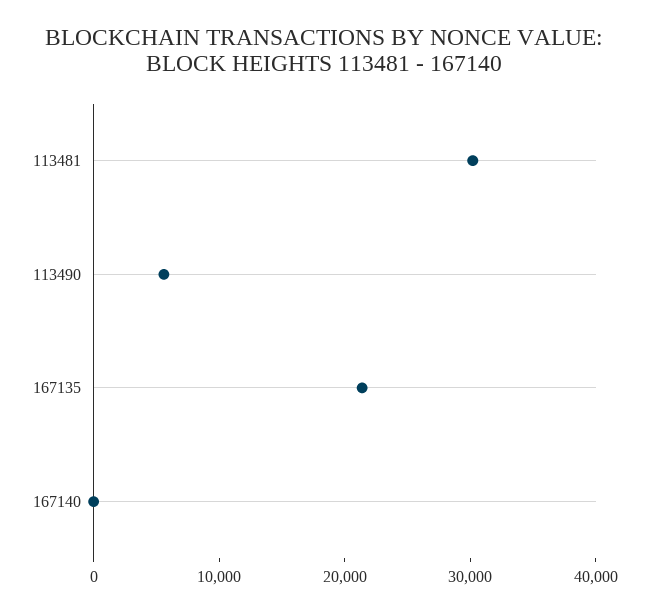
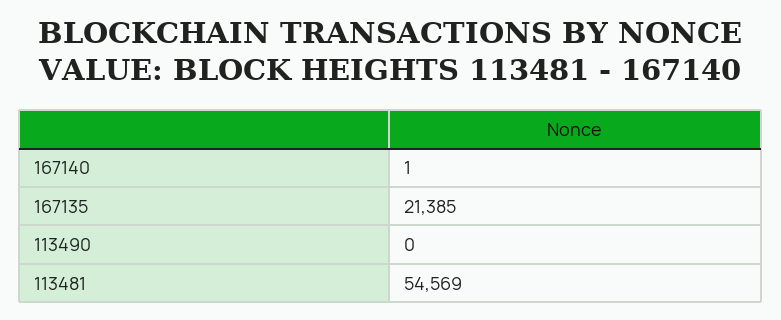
113481: 30000 -> 54569
113490: 6000 -> 0

